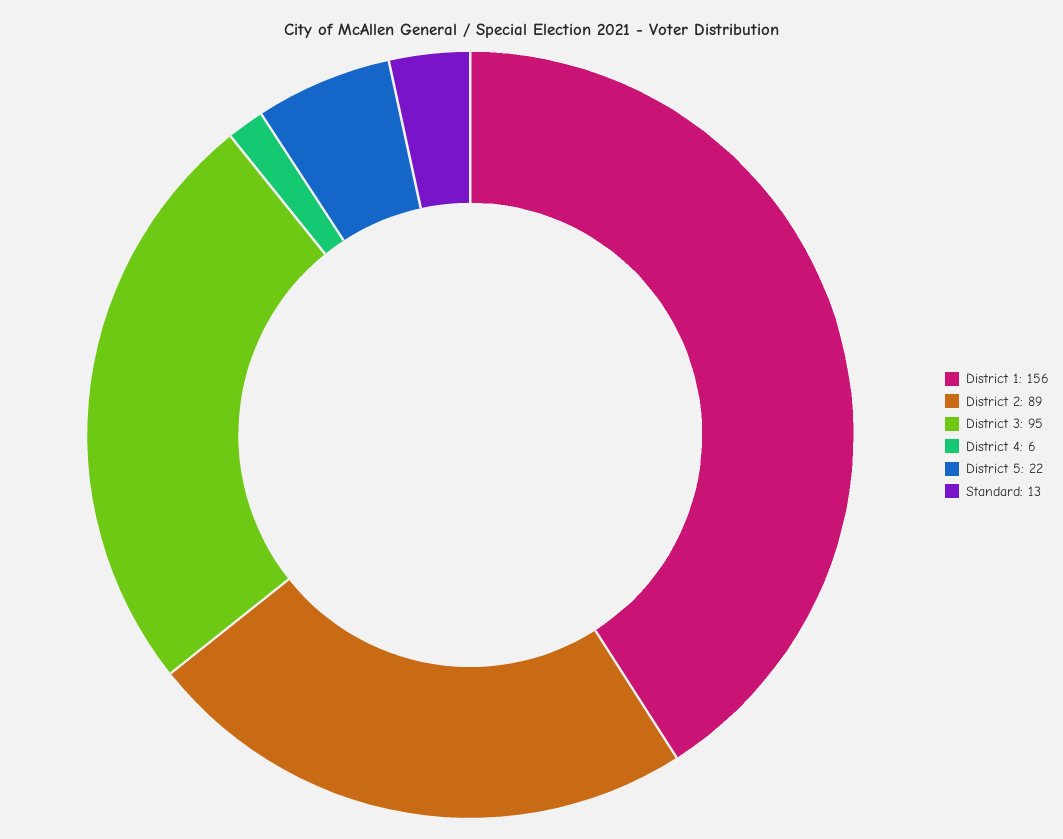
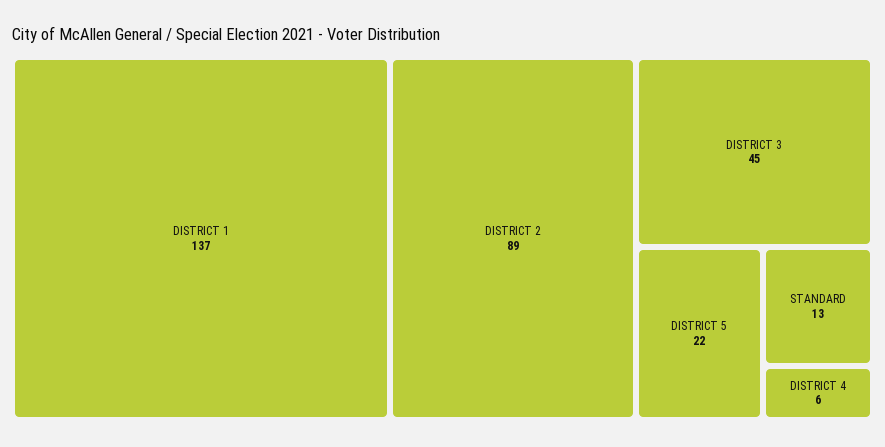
District 1: 156 -> 137
District 3: 95 -> 45

